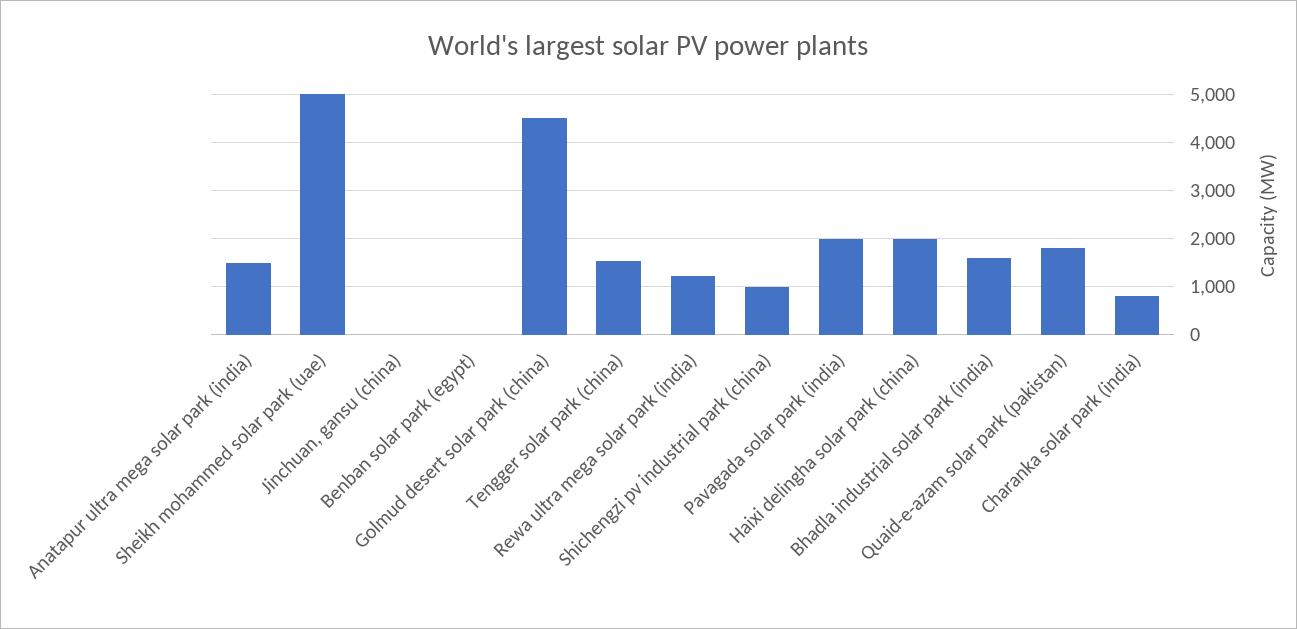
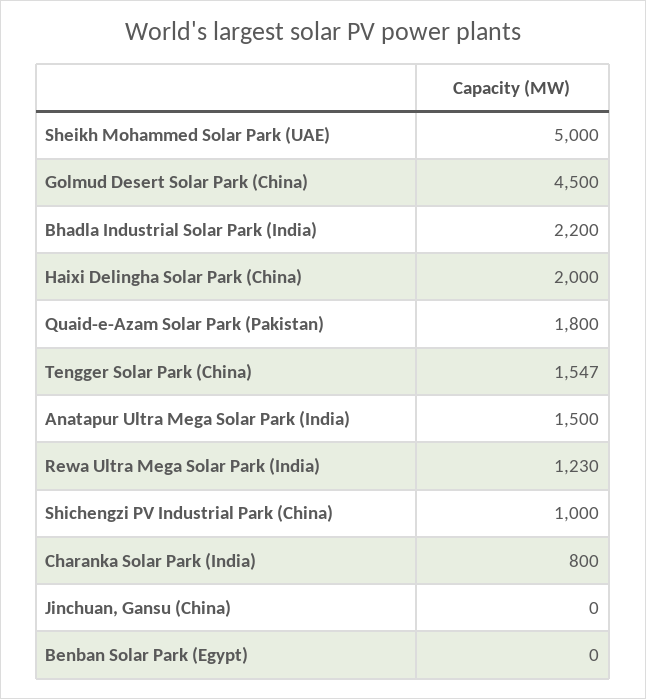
Pavagada solar park (india): 2000 -> none
Bhadla industrial solar park (india): 1600 -> 2200

